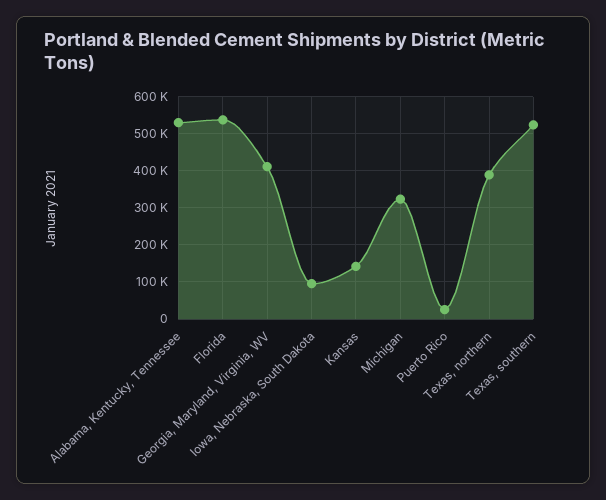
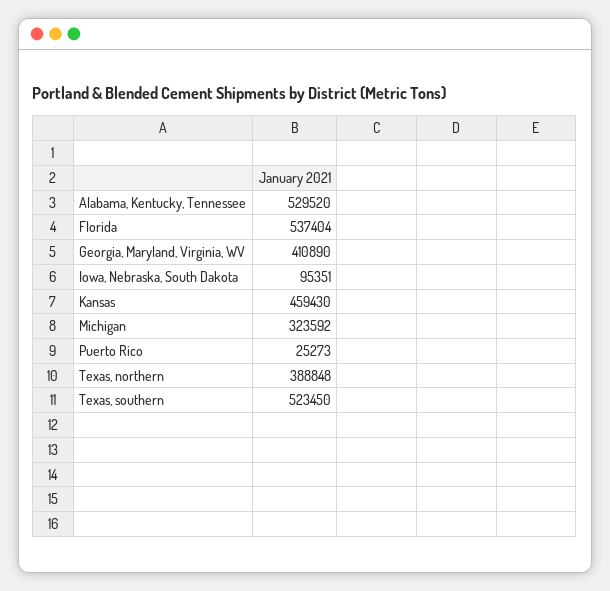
Kansas: 140000 -> 459430

